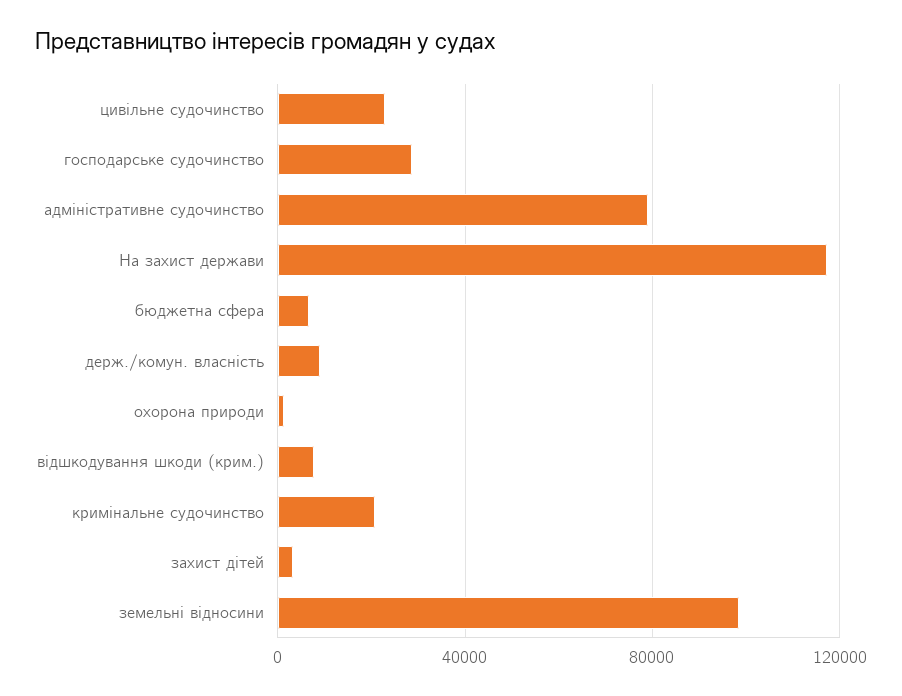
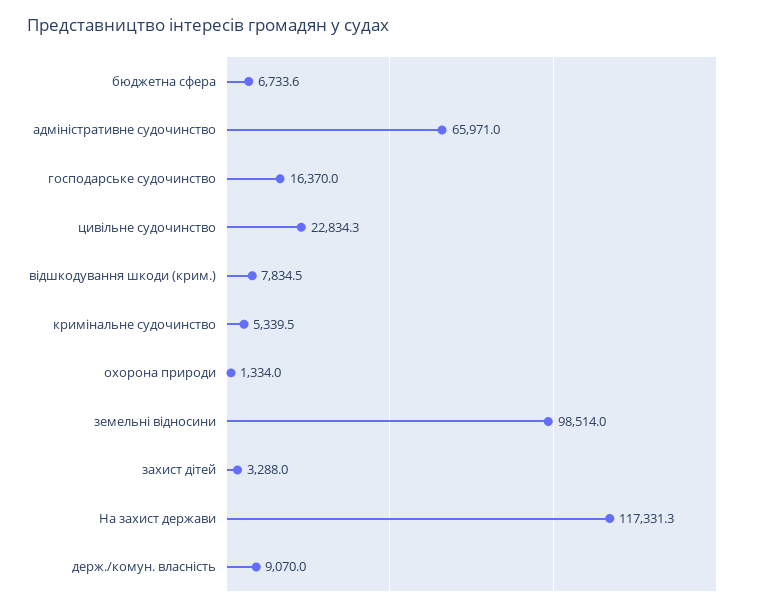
господарське судочинство: 30000 -> 16370
адміністративне судочинство: 80000 -> 65971
кримінальне судочинство: 20000 -> 5339.5

